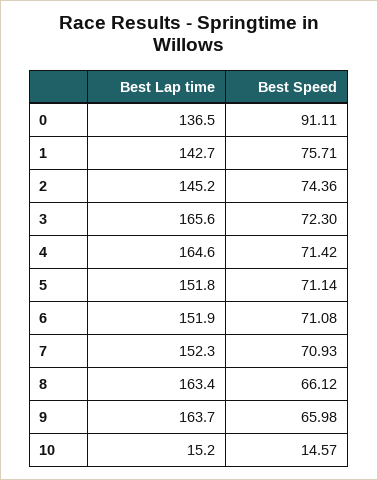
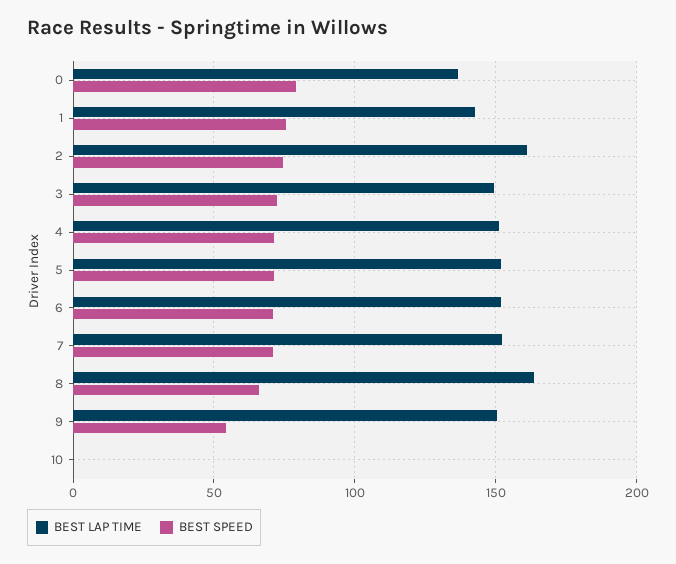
Best Speed, 0: 91.11 -> 80
Best Lap time, 2: 145.2 -> 160
Best Lap time, 3: 165.6 -> 150
Best Lap time, 4: 164.6 -> 150
Best Lap time, 9: 163.7 -> 150
Best Speed, 9: 65.98 -> 55
Best Lap time, 10: 15.2 -> 0
Best Speed, 10: 14.57 -> 0

